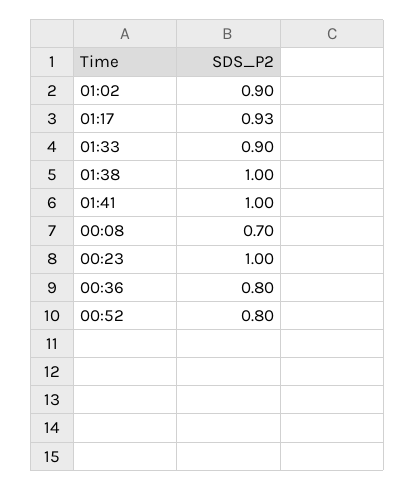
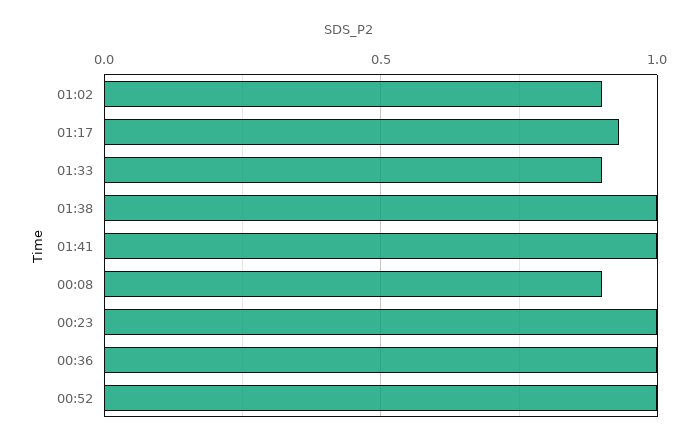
00:08: 0.7 -> 0.9
00:36: 0.8 -> 1
00:52: 0.8 -> 1

